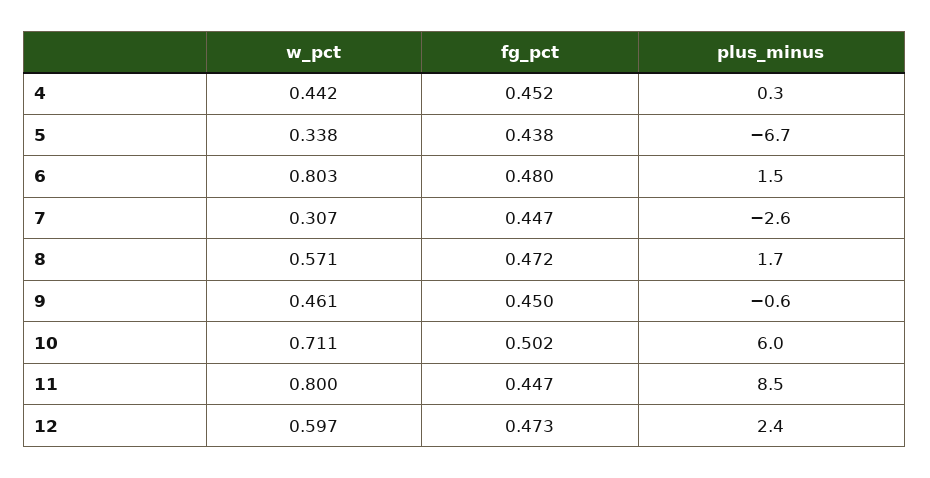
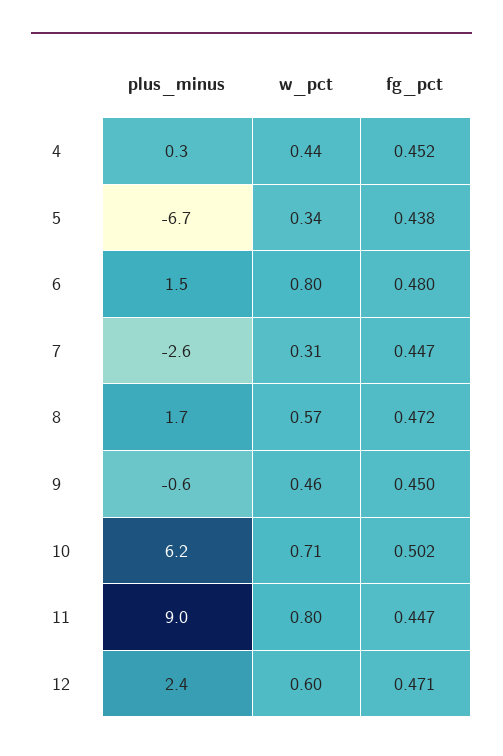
plus_minus, 10: 6 -> 6.2
plus_minus, 11: 8.5 -> 9
fg_pct, 12: 0.473 -> 0.471

